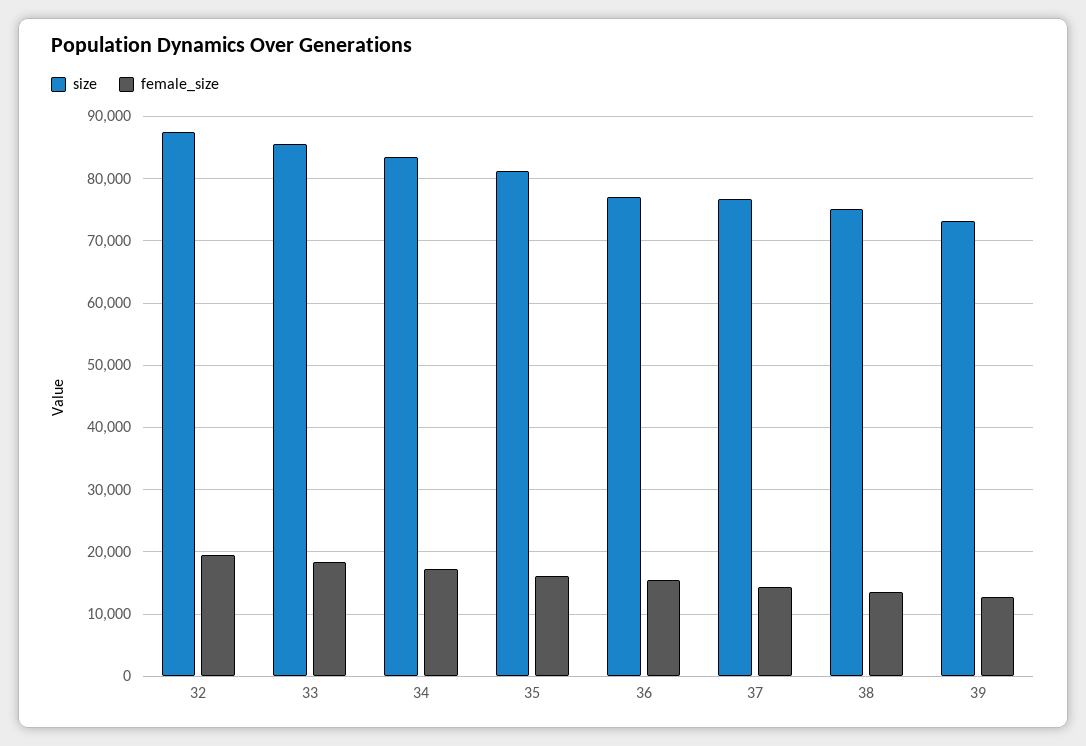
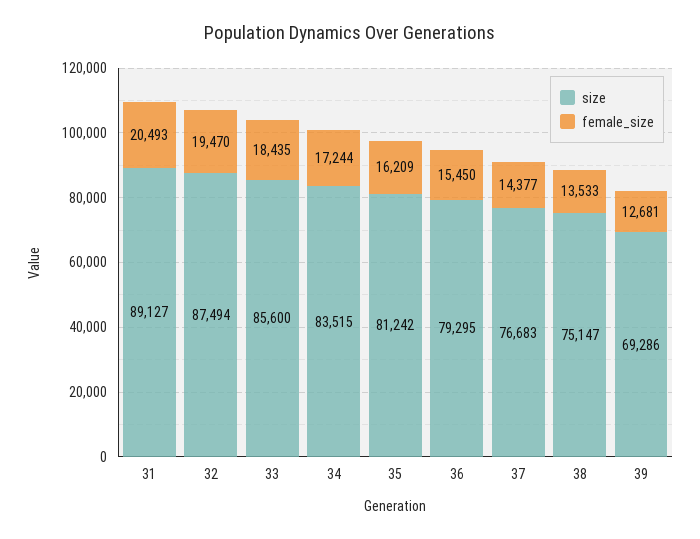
size, 36: 77000 -> 79295
size, 39: 73000 -> 69286
size, 31: none -> 89127
female_size, 31: none -> 20493

